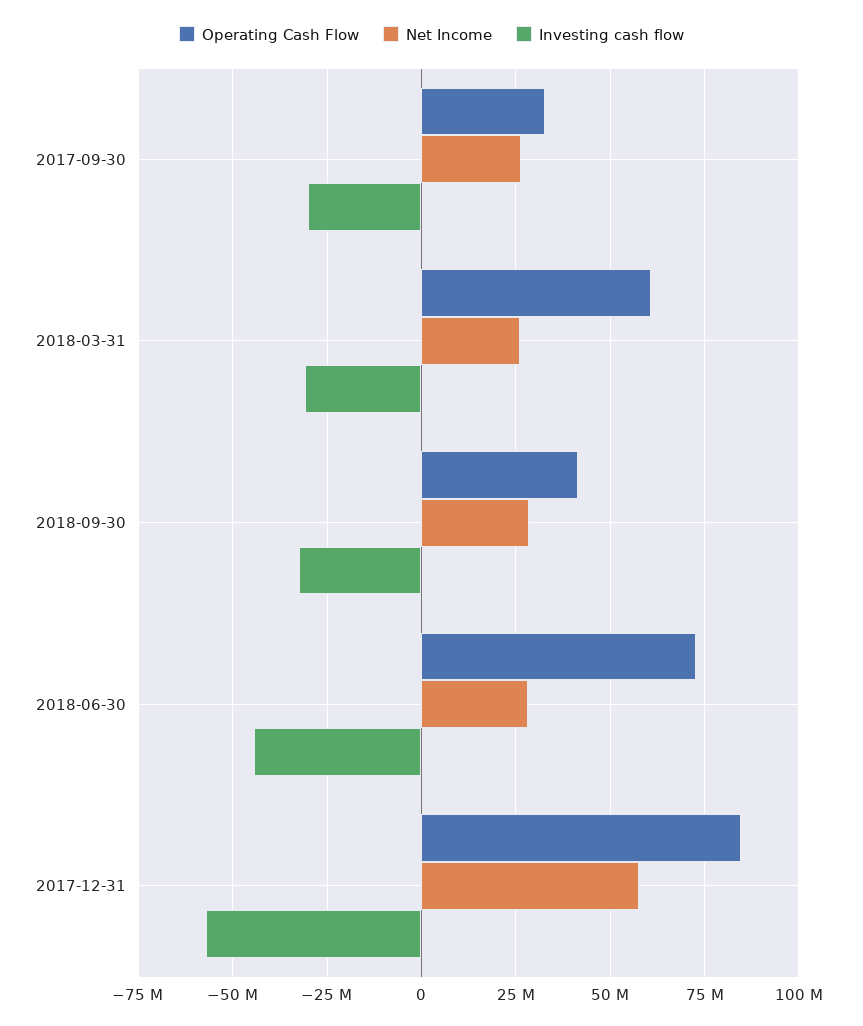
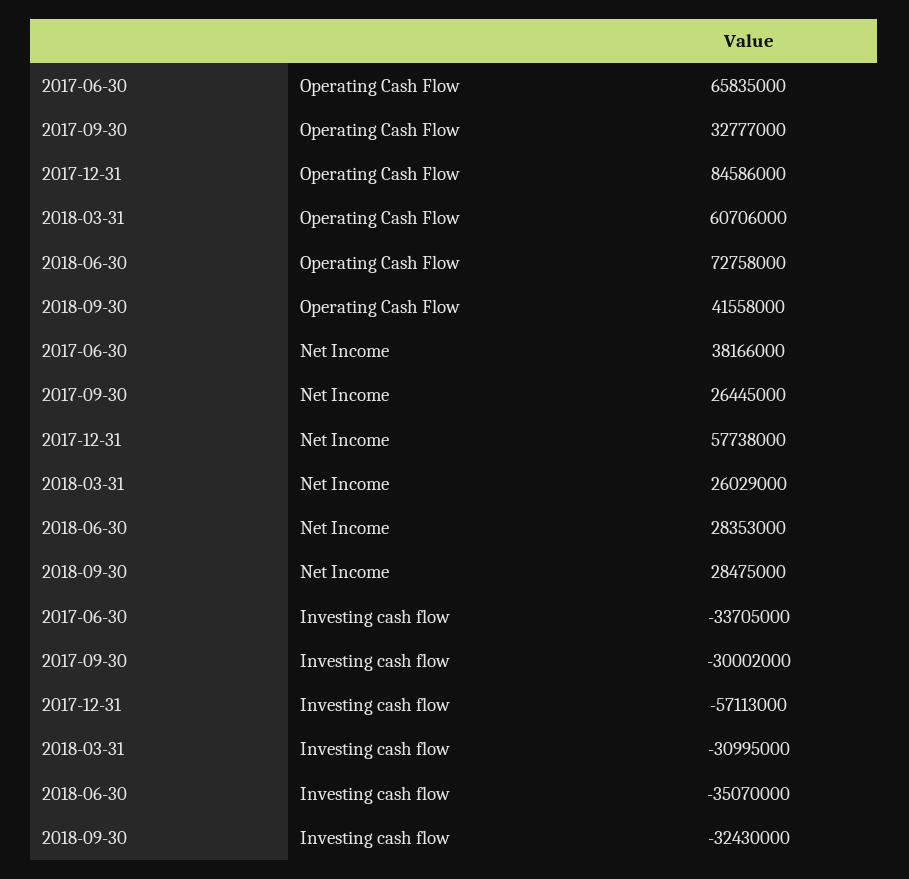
Investing cash flow, 2018-06-30: -45000000 -> -35070000
Operating Cash Flow, 2017-06-30: none -> 65835000
Net Income, 2017-06-30: none -> 38166000
Investing cash flow, 2017-06-30: none -> -33705000

